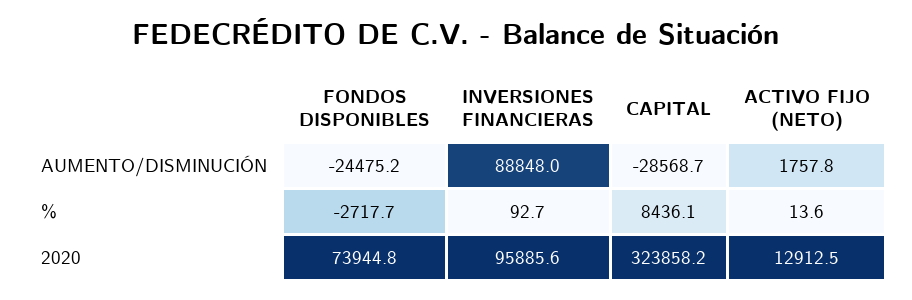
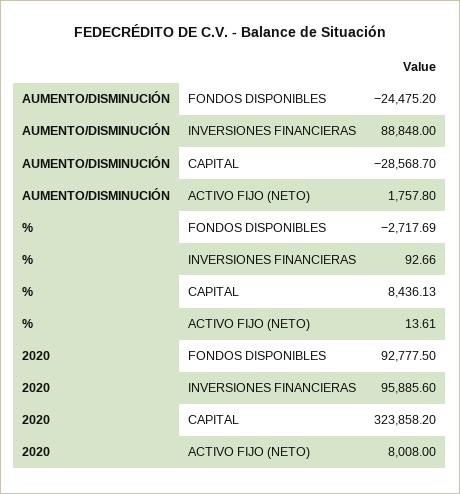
FONDOS DISPONIBLES, 2020: 73944.8 -> 92777.5
ACTIVO FIJO (NETO), 2020: 12912.5 -> 8008

